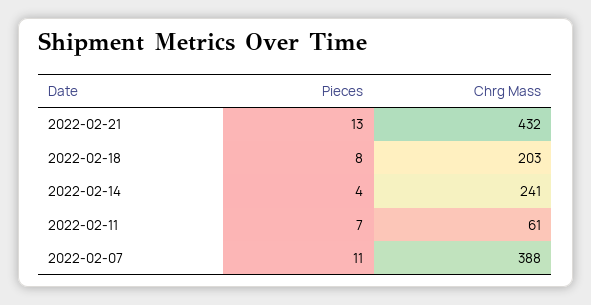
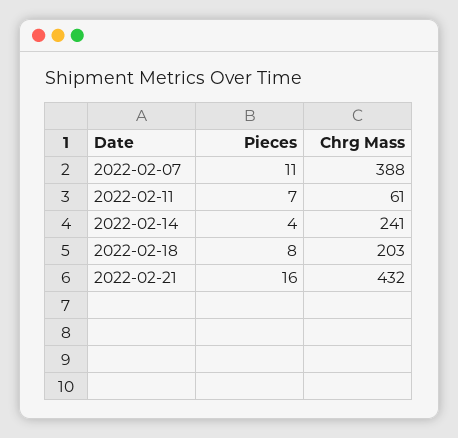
Pieces, 2022-02-21: 13 -> 16

